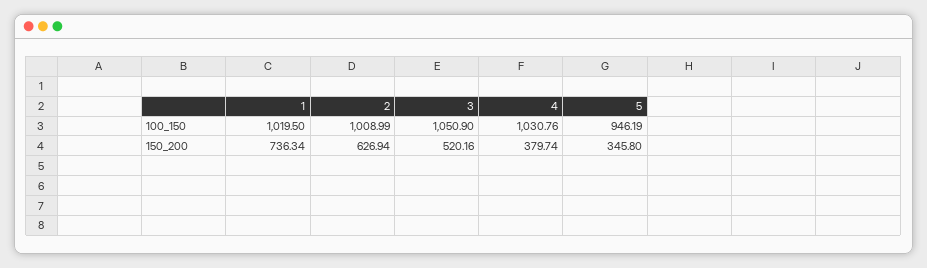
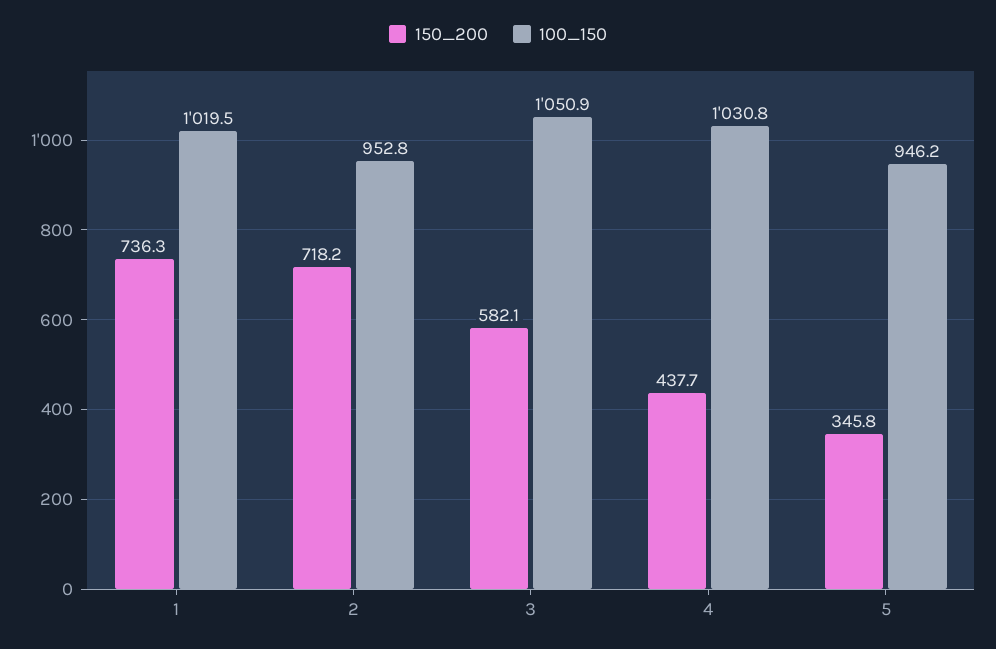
100_150, 2: 1008.99 -> 952.8
150_200, 2: 626.94 -> 718.2
150_200, 3: 520.16 -> 582.1
150_200, 4: 379.74 -> 437.7

